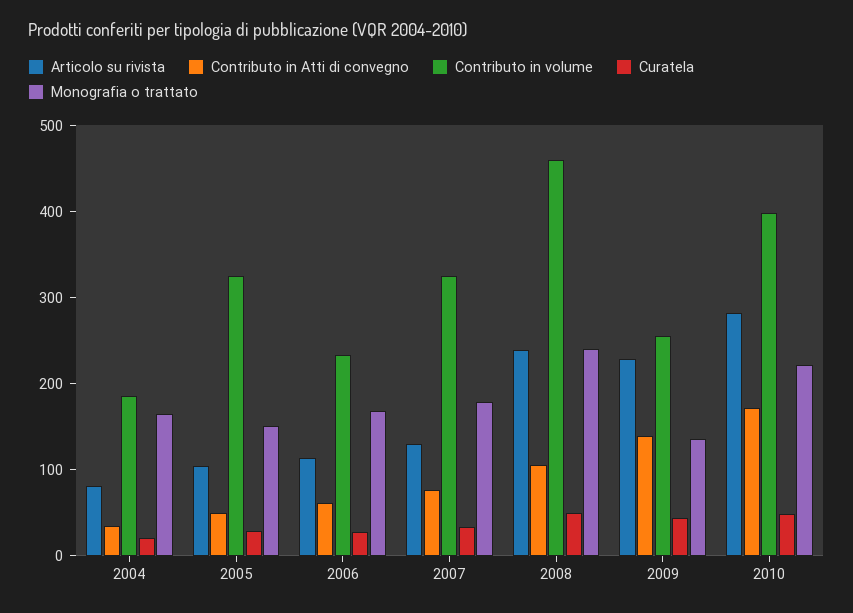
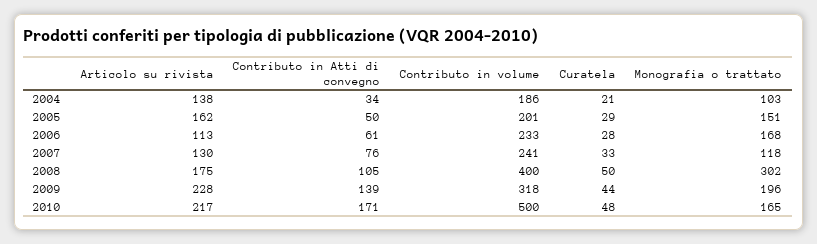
Articolo su rivista, 2004: 80 -> 138
Monografia o trattato, 2004: 160 -> 103
Articolo su rivista, 2005: 100 -> 162
Contributo in volume, 2005: 320 -> 201
Contributo in volume, 2007: 320 -> 241
Monografia o trattato, 2007: 180 -> 118
Articolo su rivista, 2008: 240 -> 175
Contributo in volume, 2008: 460 -> 400
Monografia o trattato, 2008: 240 -> 302
Contributo in volume, 2009: 260 -> 318
Monografia o trattato, 2009: 140 -> 196
Articolo su rivista, 2010: 280 -> 217
Contributo in volume, 2010: 400 -> 500
Monografia o trattato, 2010: 220 -> 165

